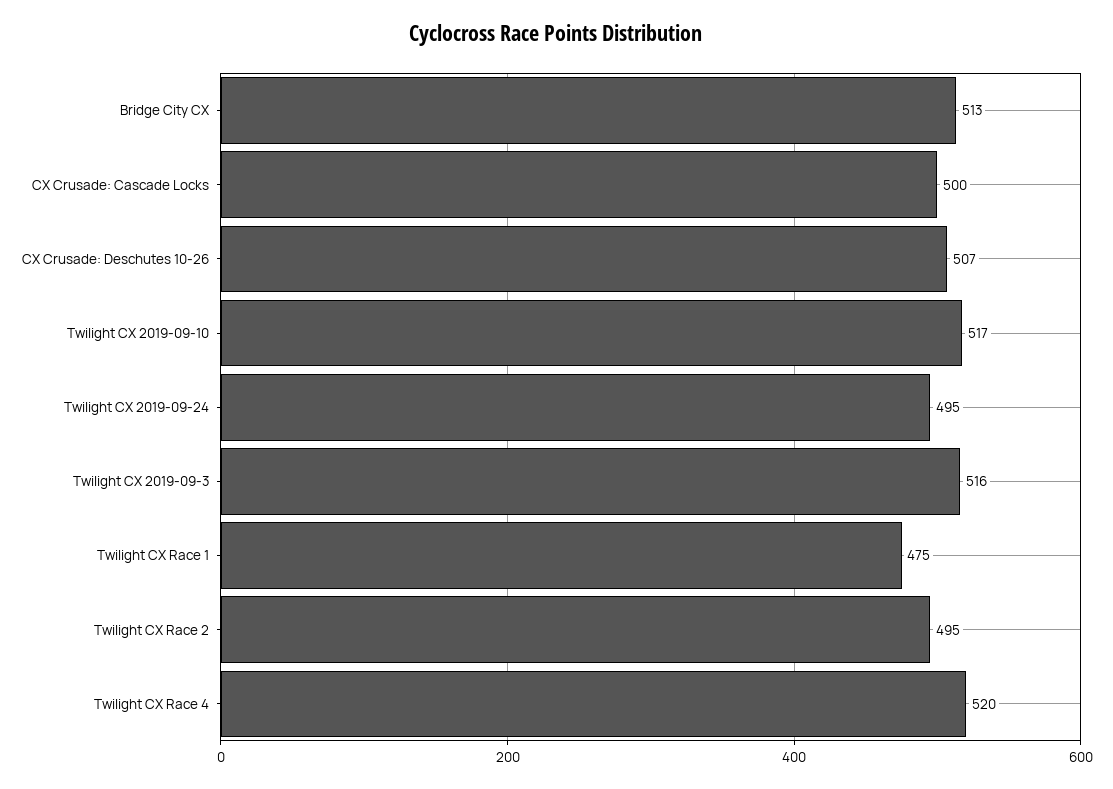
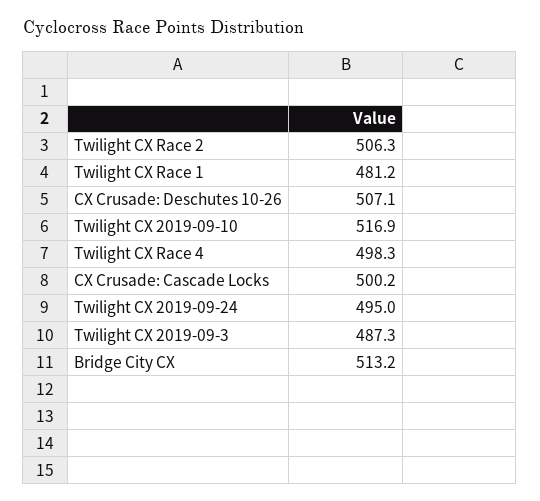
Twilight CX 2019-09-3: 516 -> 487.3
Twilight CX Race 1: 475 -> 481.2
Twilight CX Race 2: 495 -> 506.3
Twilight CX Race 4: 520 -> 498.3

